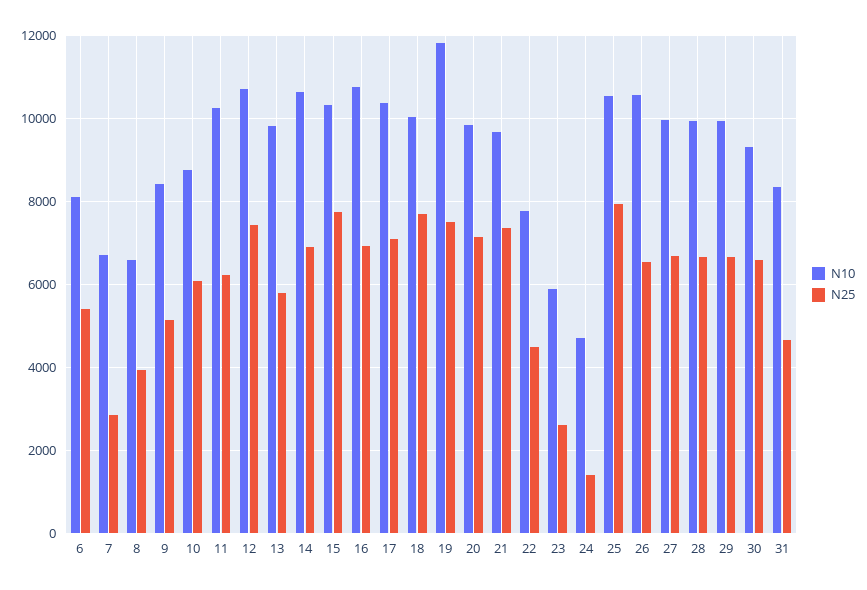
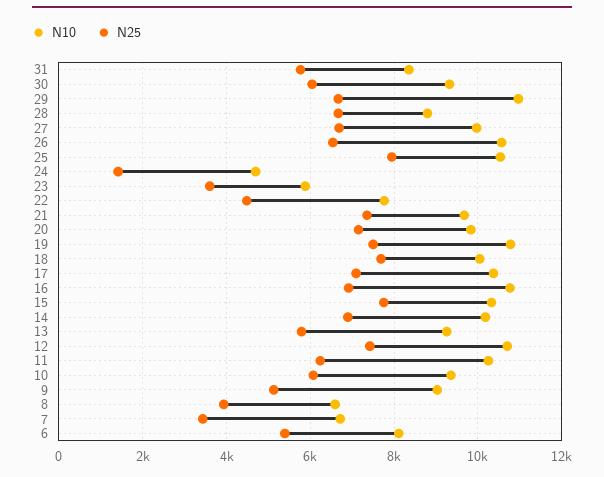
N25, 7: 2800 -> 3400
N10, 9: 8400 -> 9000
N10, 10: 8800 -> 9400
N10, 13: 9800 -> 9200
N10, 14: 10600 -> 10200
N10, 19: 11800 -> 10800
N25, 23: 2600 -> 3600
N10, 28: 10000 -> 8800
N10, 29: 10000 -> 11000
N25, 30: 6600 -> 6000
N25, 31: 4600 -> 5800

